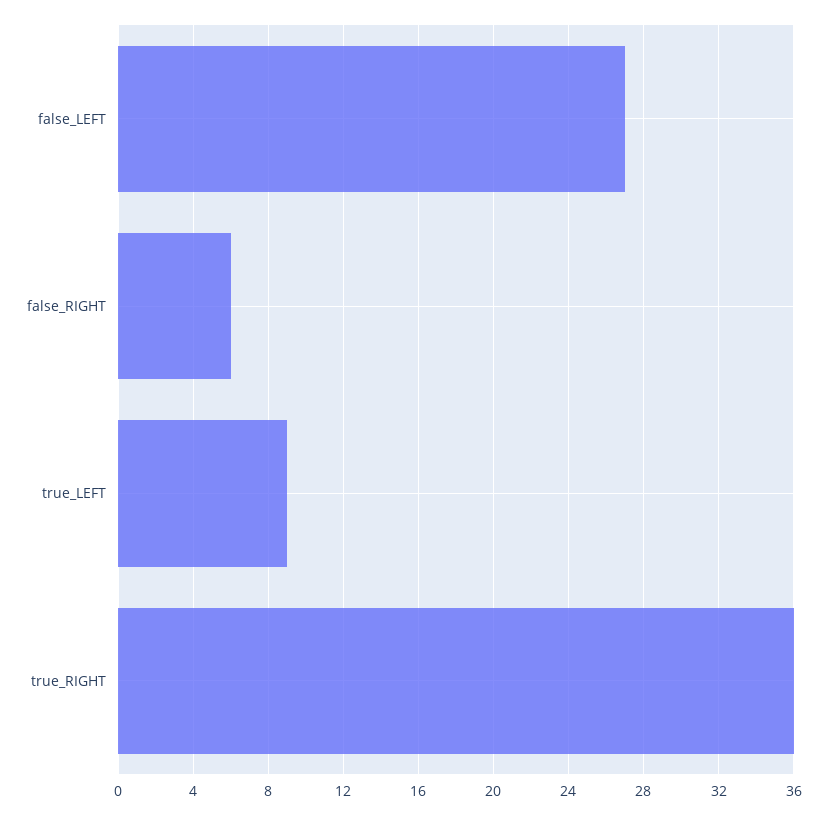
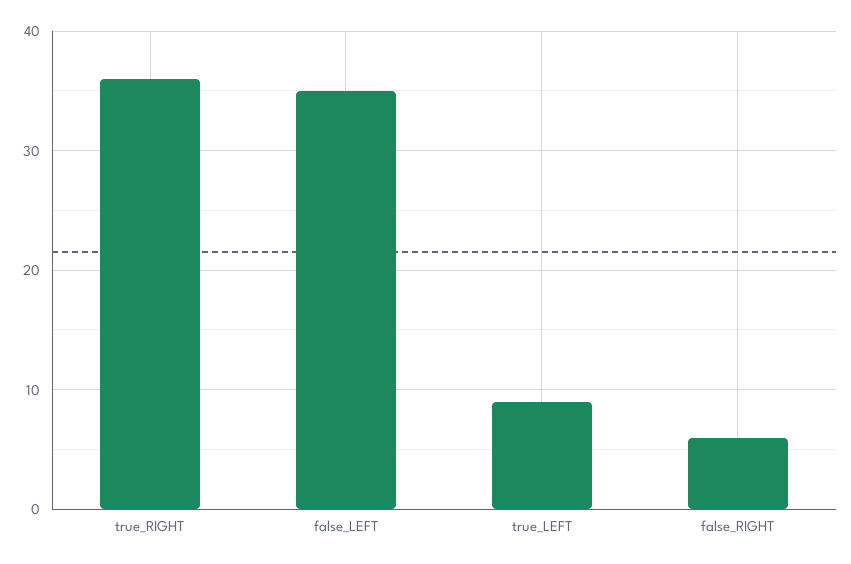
false_LEFT: 27 -> 35

